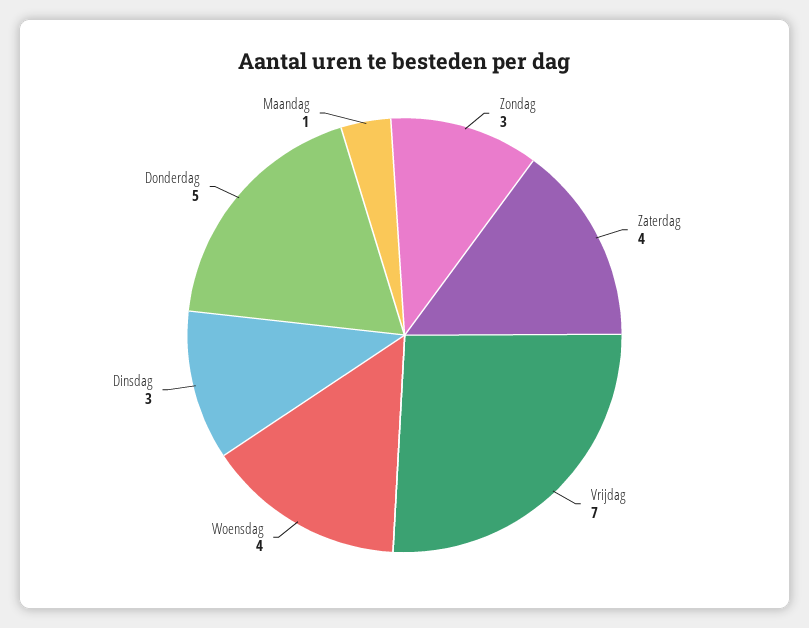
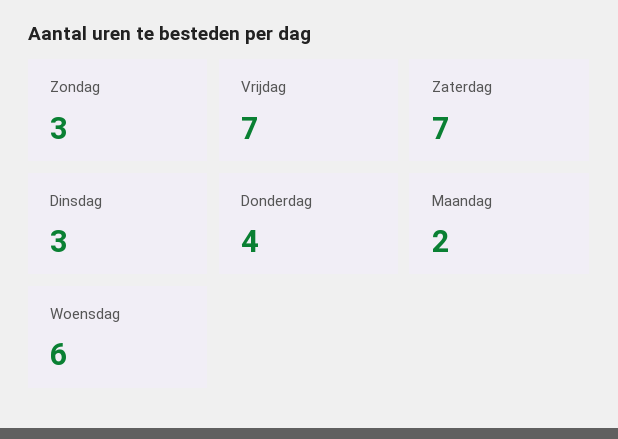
Zaterdag: 4 -> 7
Woensdag: 4 -> 6
Donderdag: 5 -> 4
Maandag: 1 -> 2

